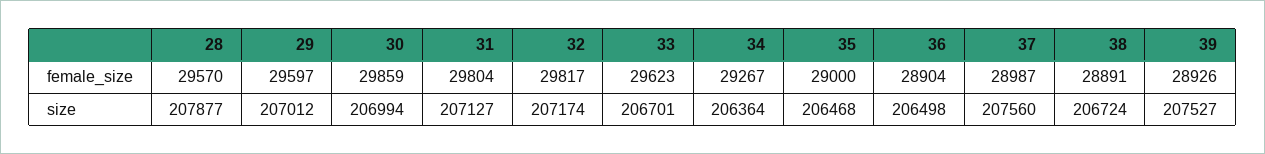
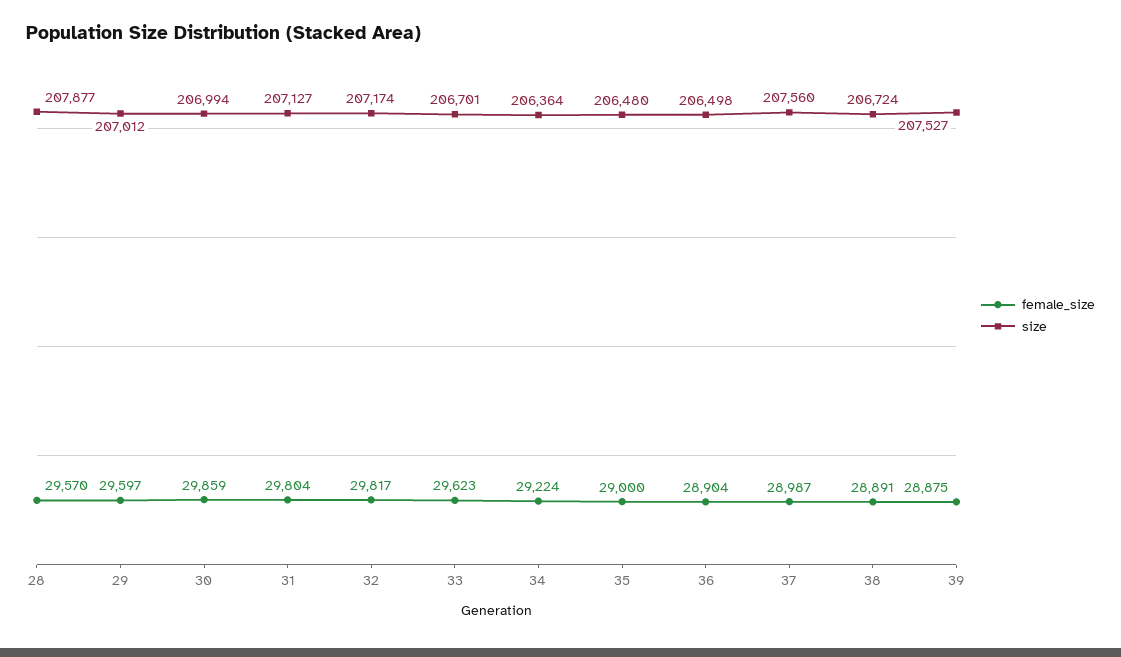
female_size, 34: 29267 -> 29224
female_size, 39: 28926 -> 28875
size, 35: 206468 -> 206480

